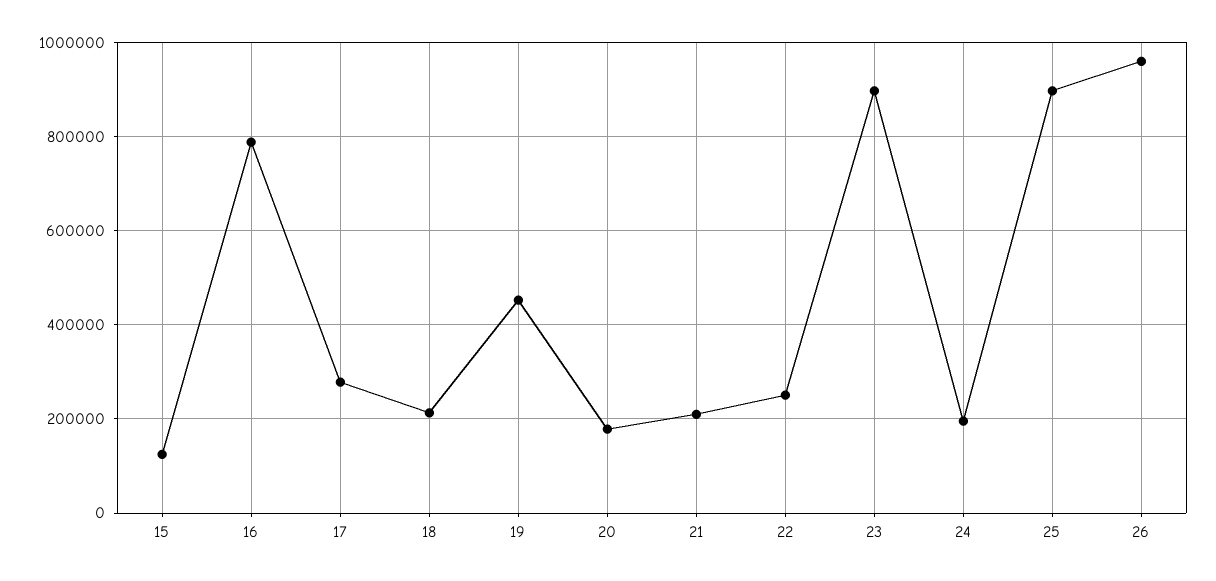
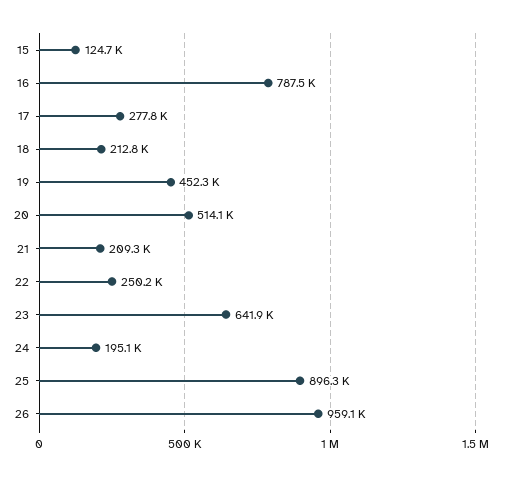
20: 180000 -> 514100
23: 900000 -> 641900

